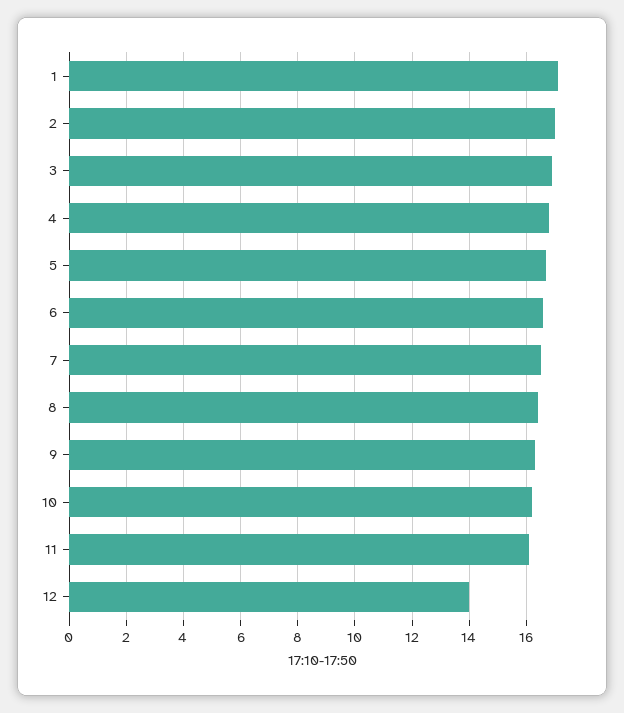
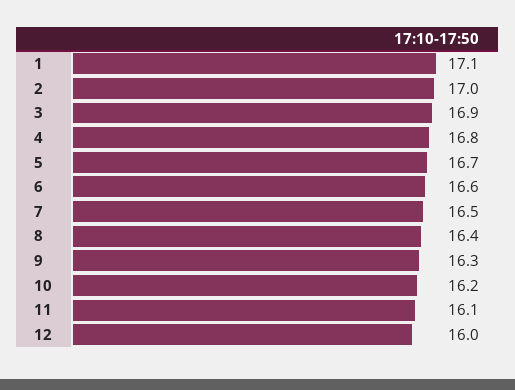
12: 14 -> 16

